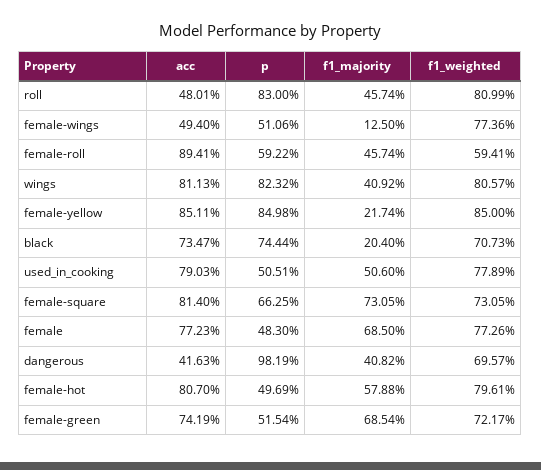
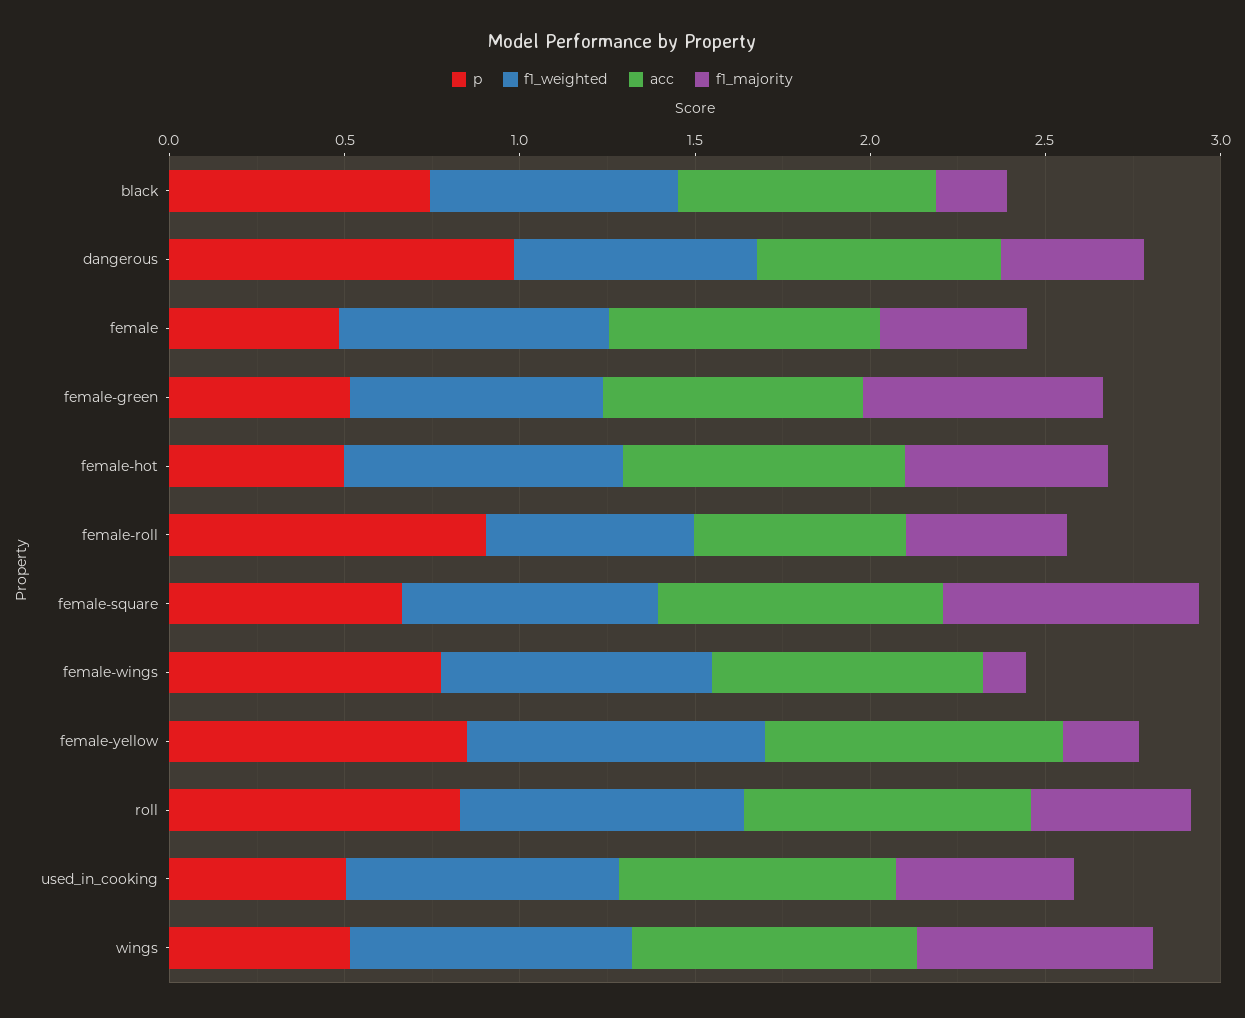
acc, roll: 0.4801 -> 0.8
acc, female-wings: 0.494 -> 0.8
p, female-wings: 0.5106 -> 0.8
acc, female-roll: 0.8941 -> 0.6
p, female-roll: 0.5922 -> 0.9
p, wings: 0.8232 -> 0.5
f1_majority, wings: 0.4092 -> 0.7
f1_majority, female: 0.685 -> 0.4
acc, dangerous: 0.4163 -> 0.7

